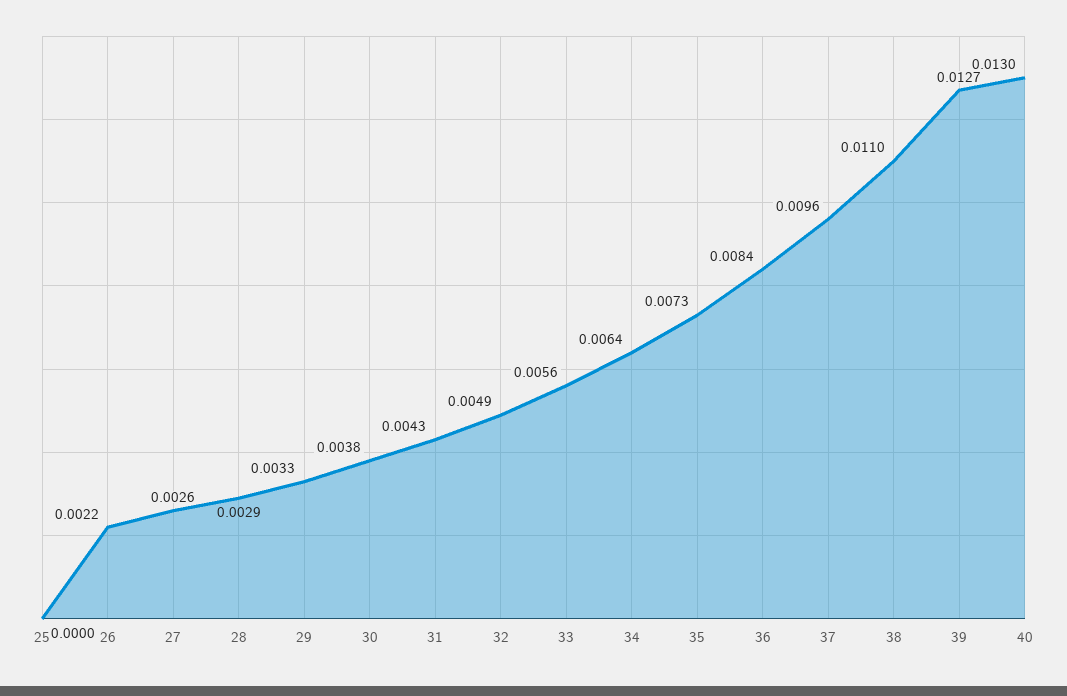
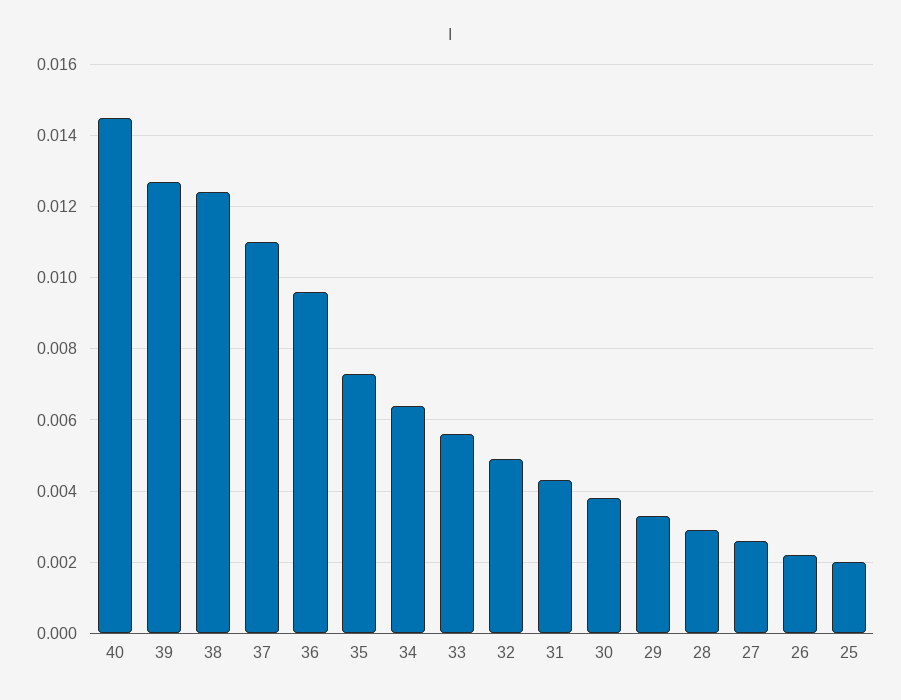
25: 0 -> 0.002
36: 0.0084 -> 0.0095
37: 0.0096 -> 0.011
38: 0.011 -> 0.0125
40: 0.013 -> 0.0145

